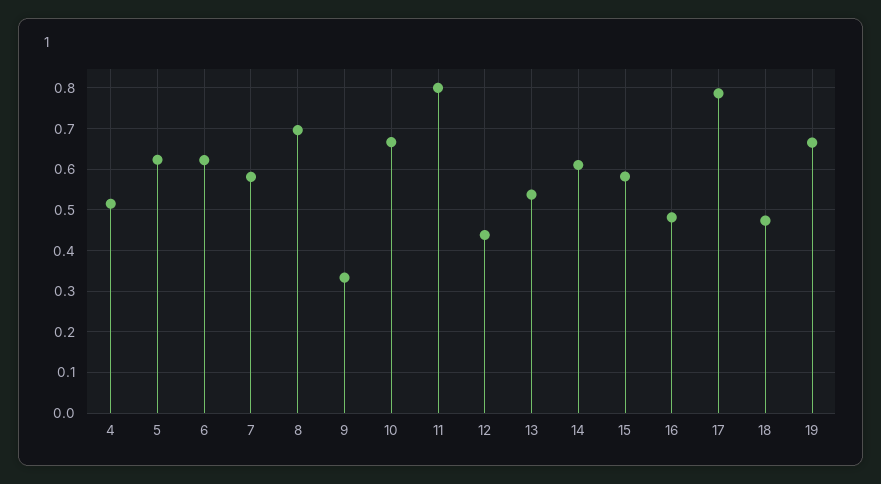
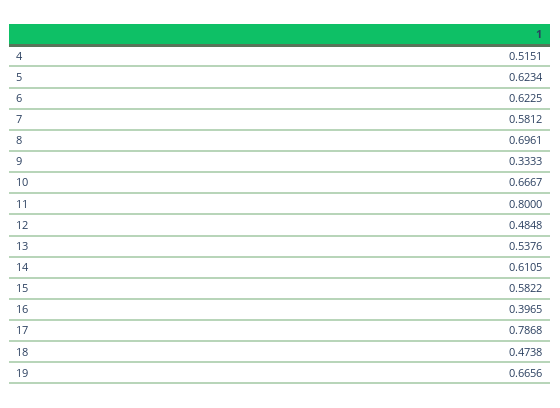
12: 0.44 -> 0.4848
16: 0.48 -> 0.3965

